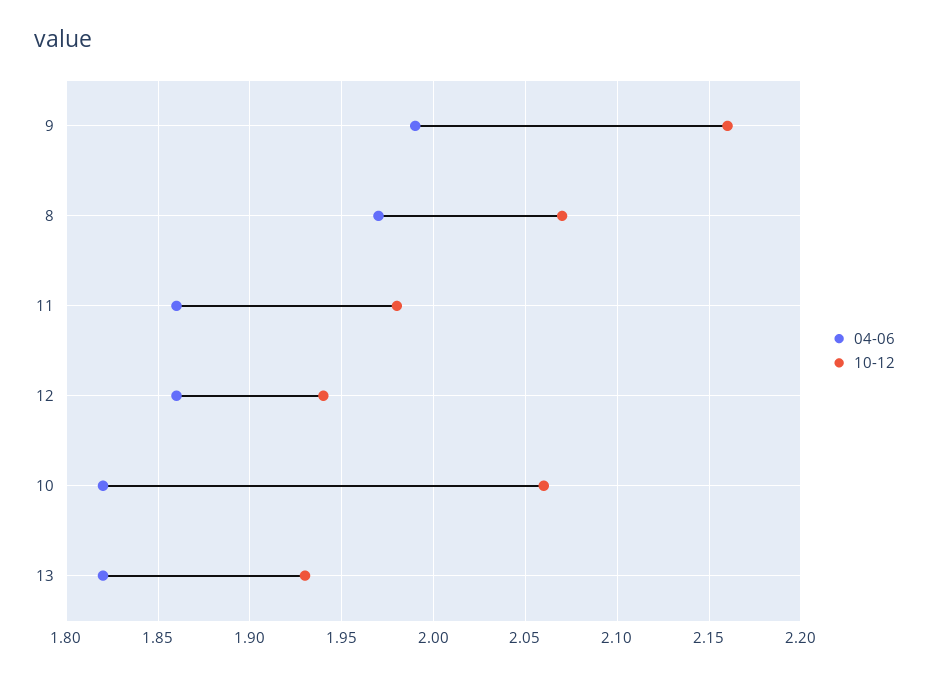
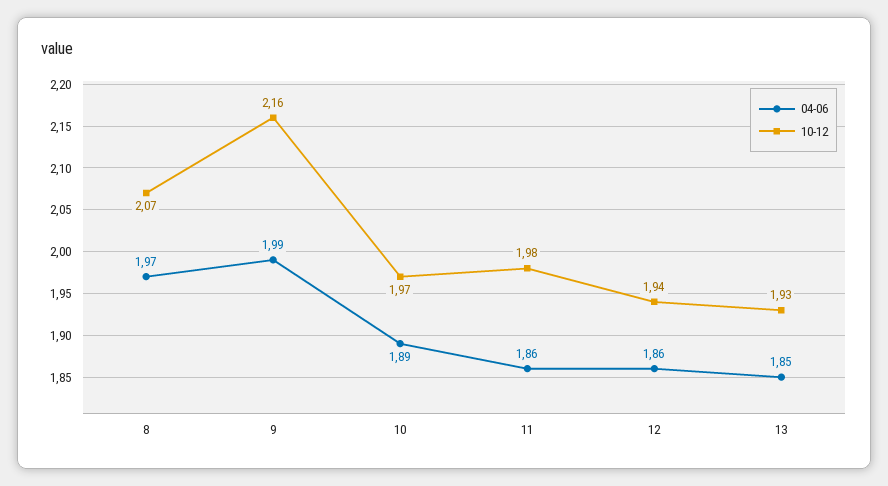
04-06, 10: 1.82 -> 1.89
10-12, 10: 2.06 -> 1.97
04-06, 13: 1.82 -> 1.85

